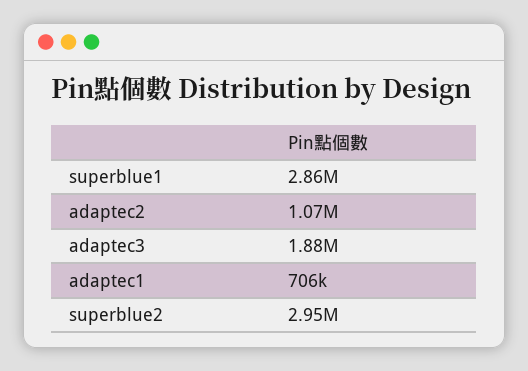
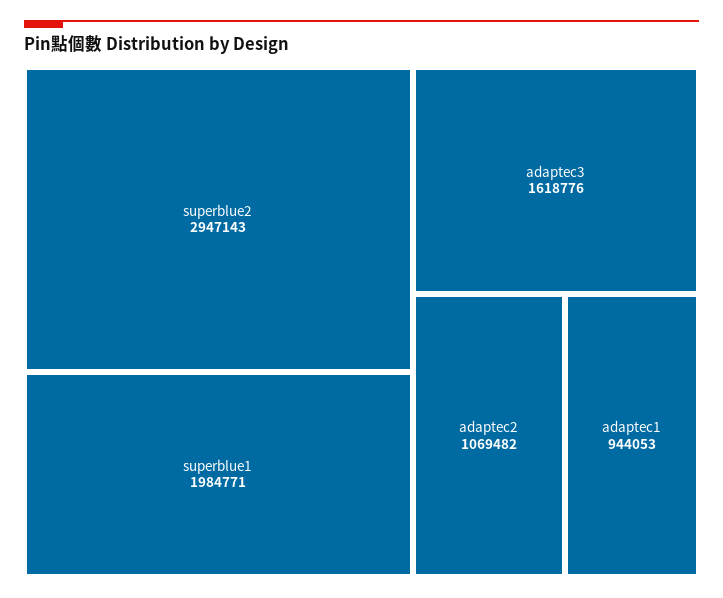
superblue1: 2860000 -> 1984771
adaptec3: 1880000 -> 1618776
adaptec1: 706000 -> 944053

